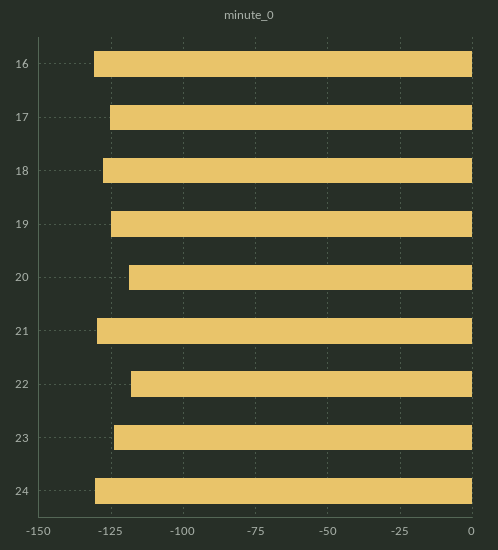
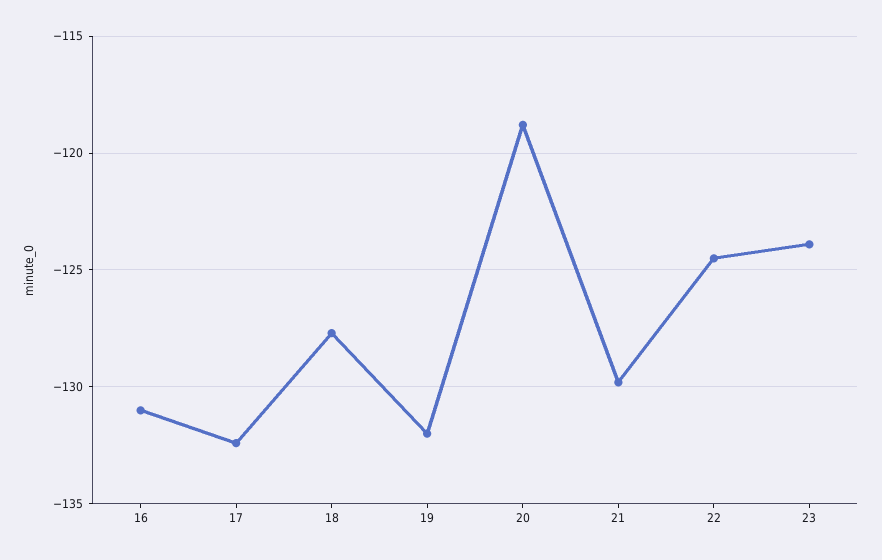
17: -125 -> -132.5
19: -125 -> -132
22: -117.5 -> -124.5
24: -130 -> none

